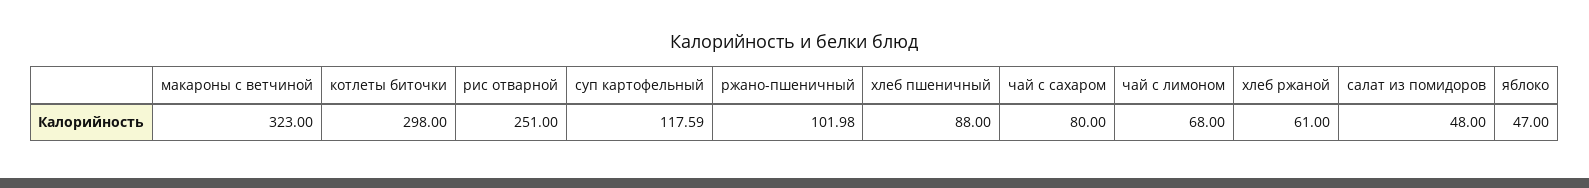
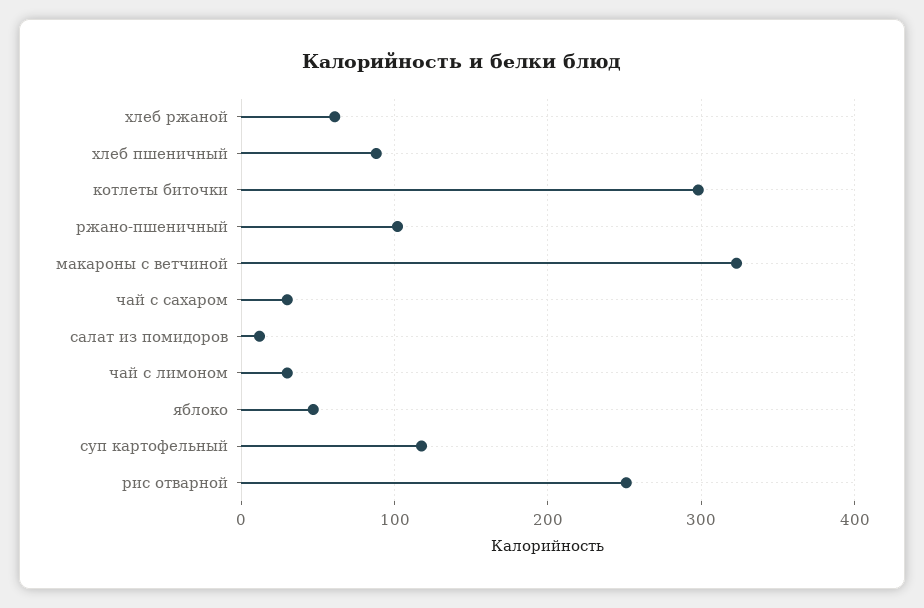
чай с сахаром: 80 -> 30
чай с лимоном: 68 -> 30
салат из помидоров: 48 -> 10

